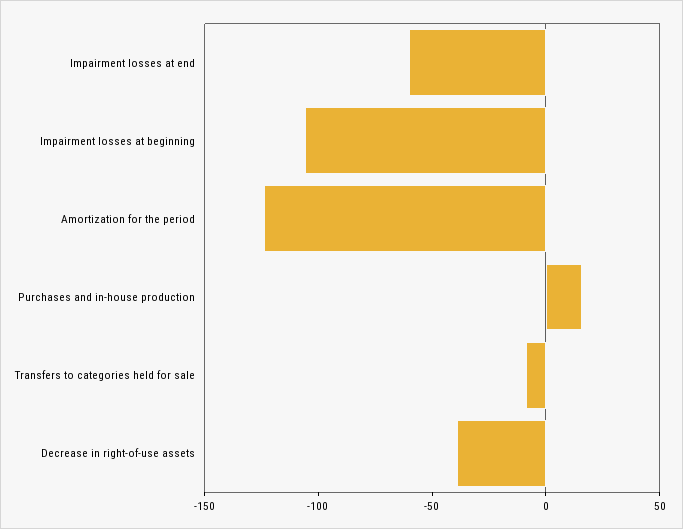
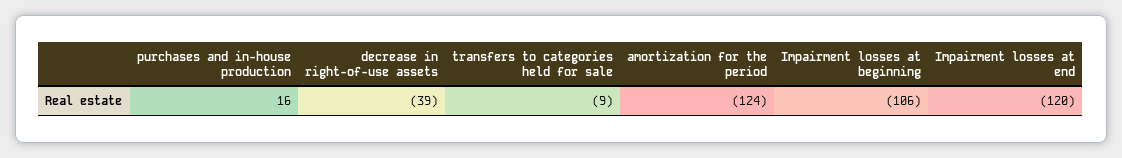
Impairment losses at end: -60 -> -120

